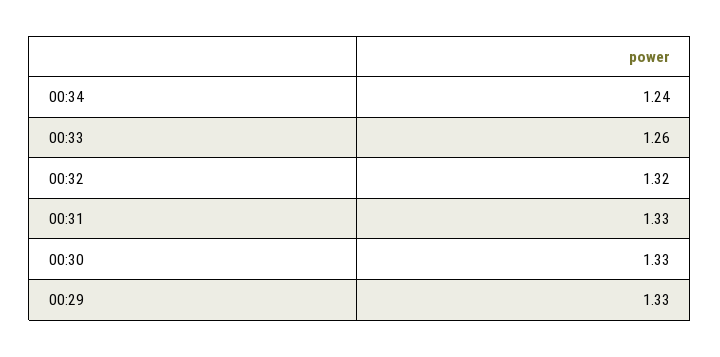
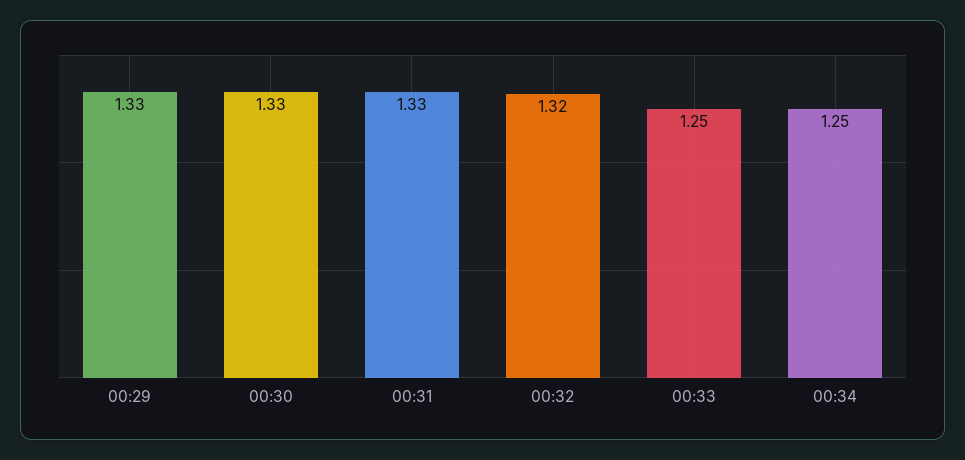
00:34: 1.24 -> 1.25
00:33: 1.26 -> 1.25

